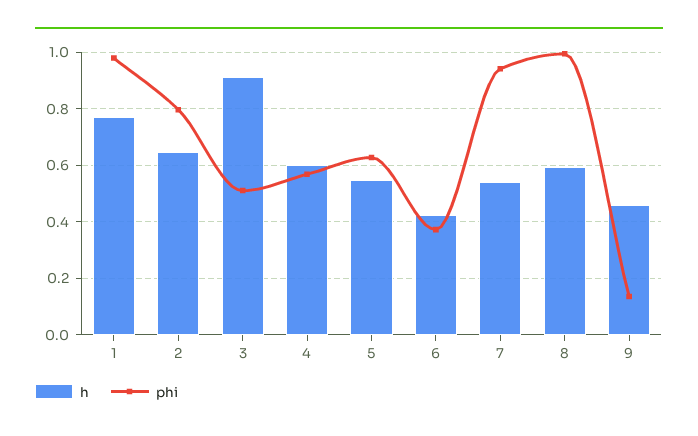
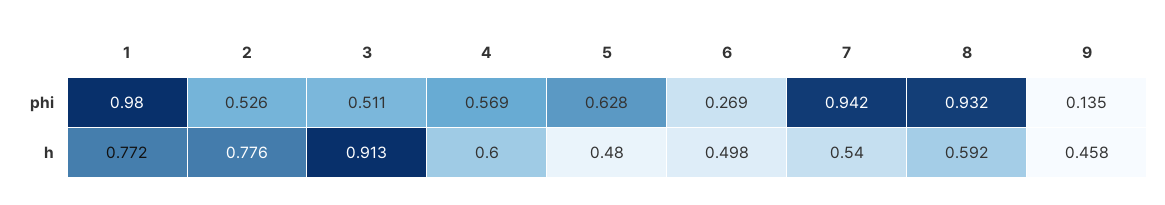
h, 2: 0.65 -> 0.776
phi, 2: 0.8 -> 0.526
h, 5: 0.55 -> 0.48
h, 6: 0.425 -> 0.498
phi, 6: 0.375 -> 0.269
phi, 8: 1 -> 0.932

